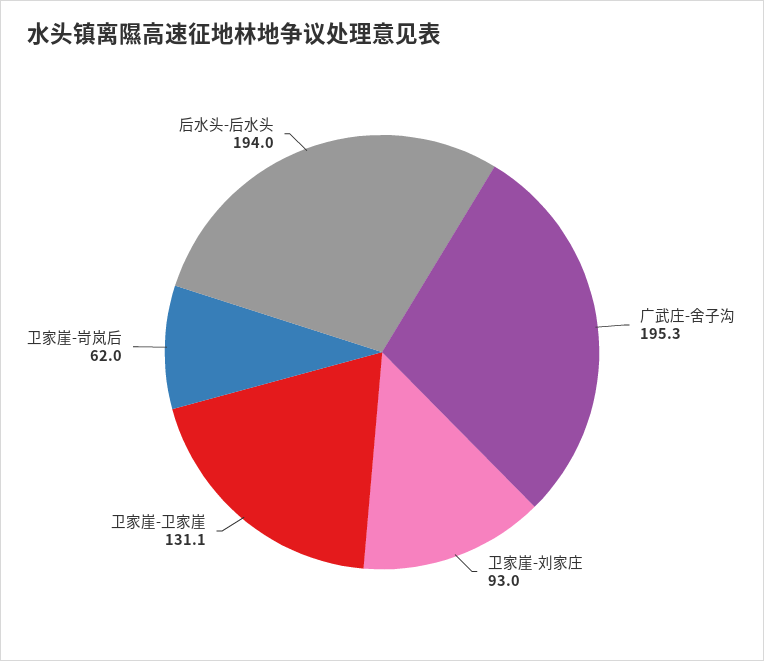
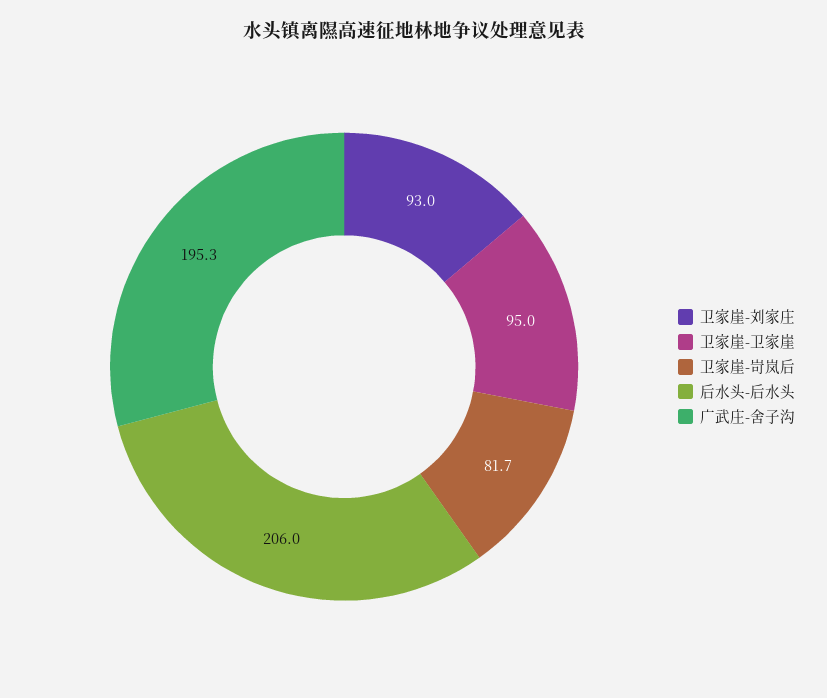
卫家崖-卫家崖: 131.1 -> 95
卫家崖-岢岚后: 62 -> 81.7
后水头-后水头: 194 -> 206

